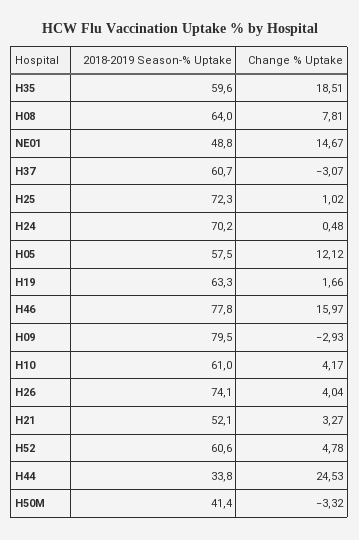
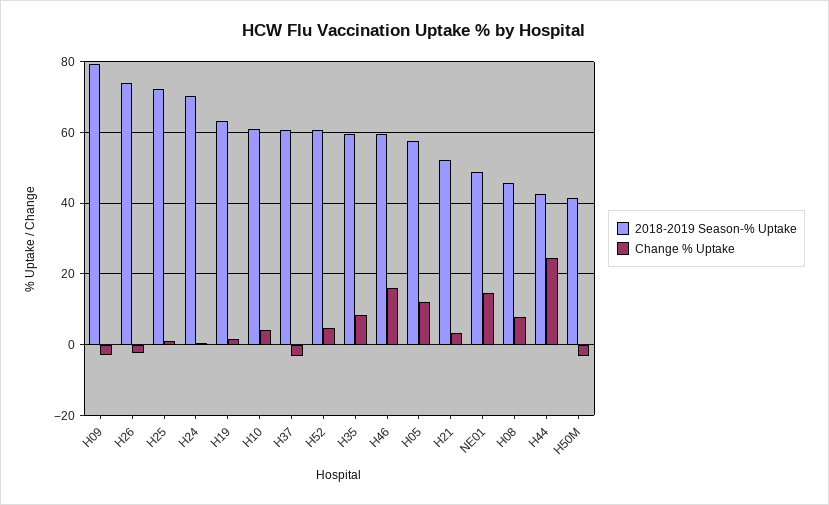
Change % Uptake, H35: 18.51 -> 8
2018-2019 Season-% Uptake, H08: 64 -> 46
2018-2019 Season-% Uptake, H46: 77.8 -> 60
Change % Uptake, H26: 4.04 -> -2
2018-2019 Season-% Uptake, H44: 33.8 -> 42

